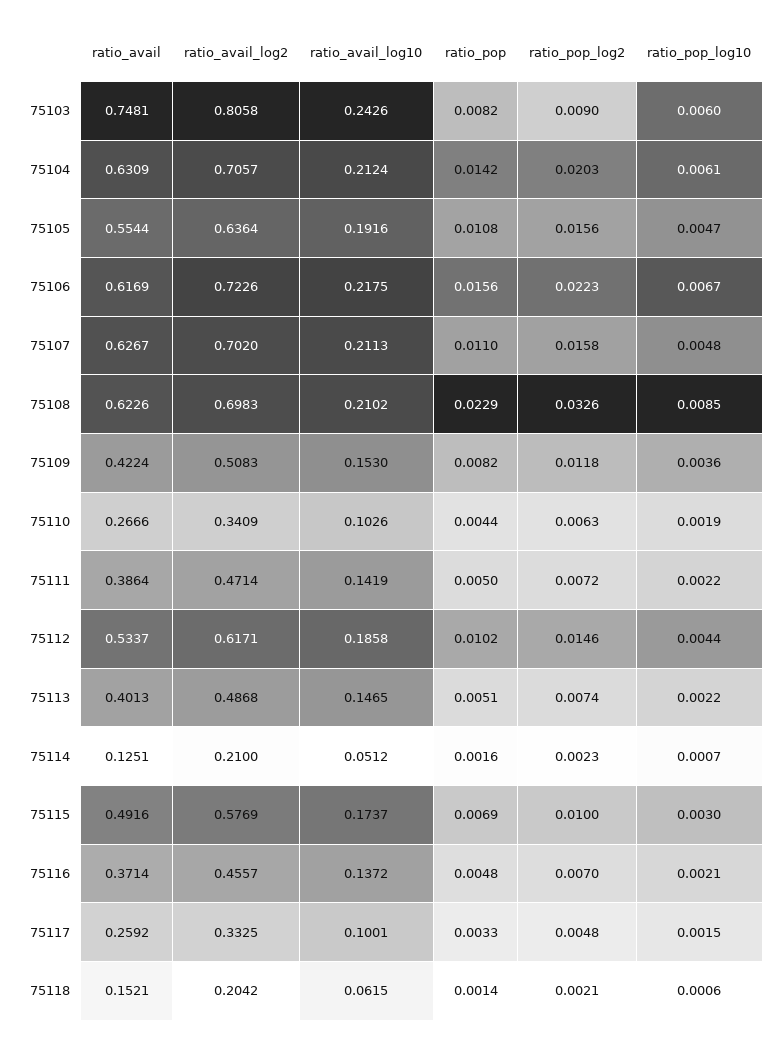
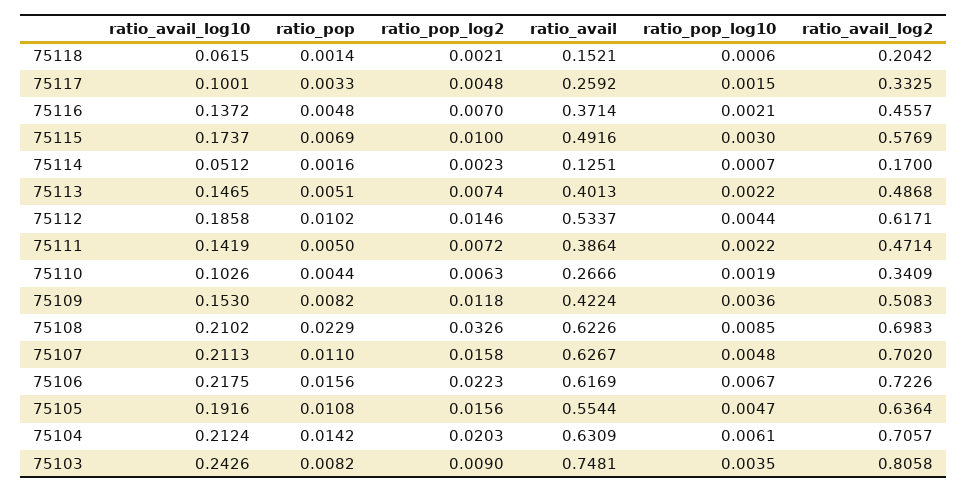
ratio_pop_log10, 75103: 0.006 -> 0.0035
ratio_avail_log2, 75114: 0.21 -> 0.17

